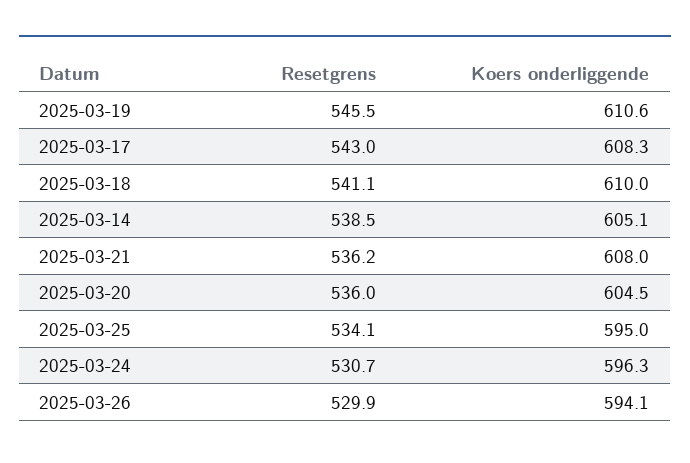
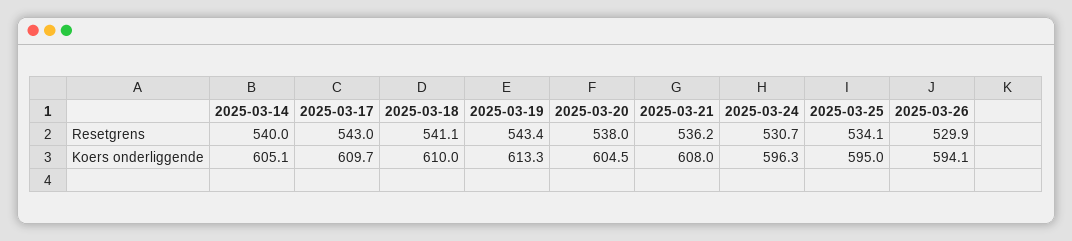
Resetgrens, 2025-03-19: 545.5 -> 543.4
Koers onderliggende, 2025-03-19: 610.6 -> 613.3
Koers onderliggende, 2025-03-17: 608.3 -> 609.7
Resetgrens, 2025-03-14: 538.5 -> 540
Resetgrens, 2025-03-20: 536 -> 538

